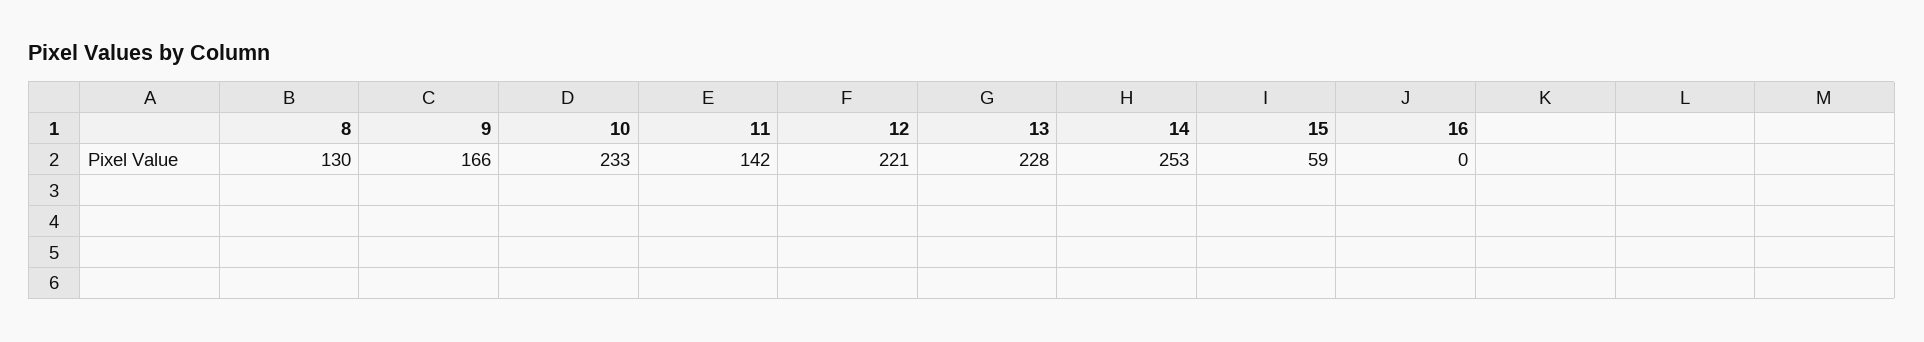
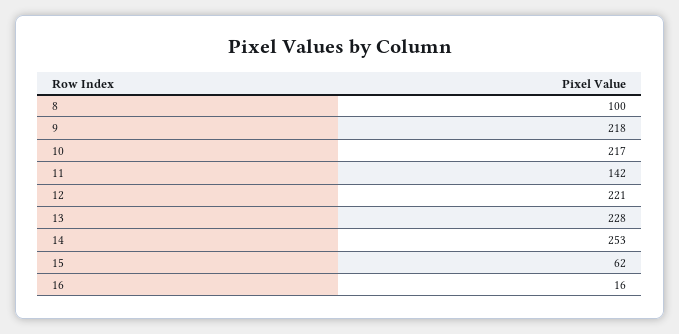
8: 130 -> 100
9: 166 -> 218
10: 233 -> 217
15: 59 -> 62
16: 0 -> 16

